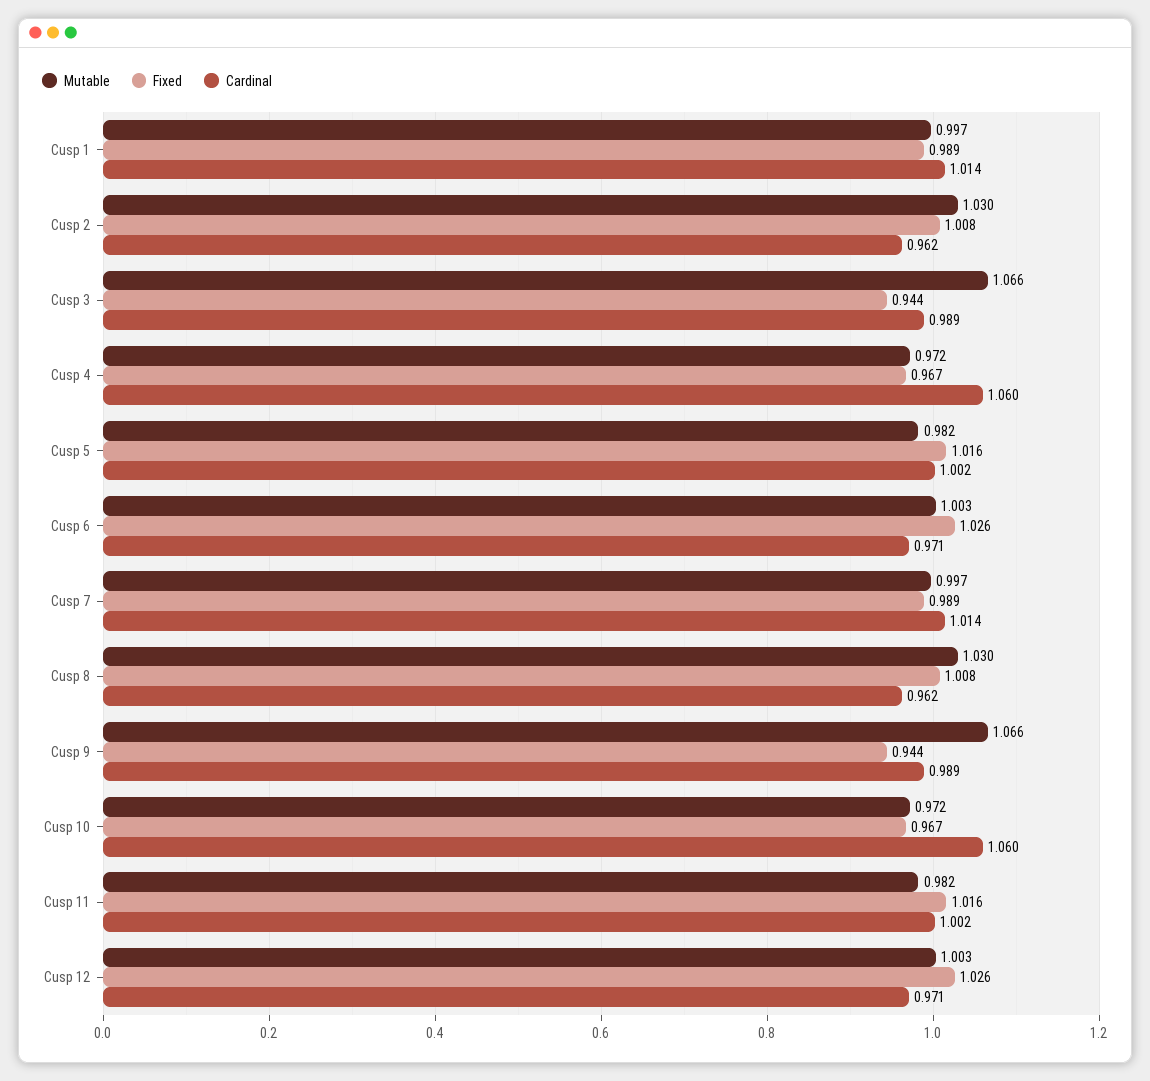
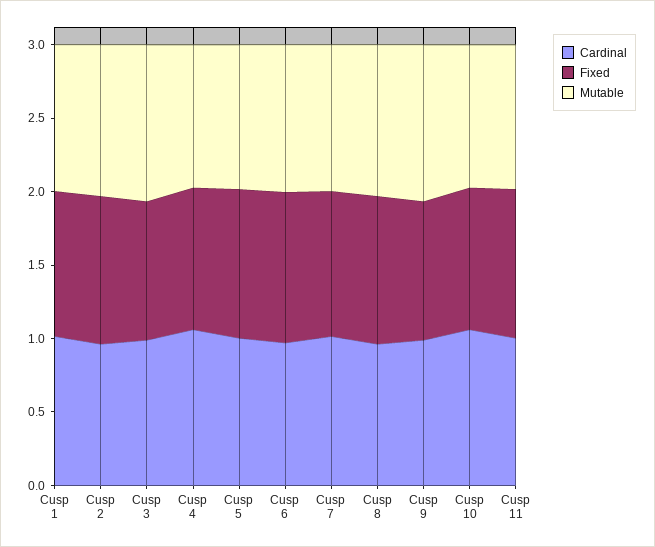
Mutable, Cusp 12: 1.003 -> none
Fixed, Cusp 12: 1.026 -> none
Cardinal, Cusp 12: 0.971 -> none

